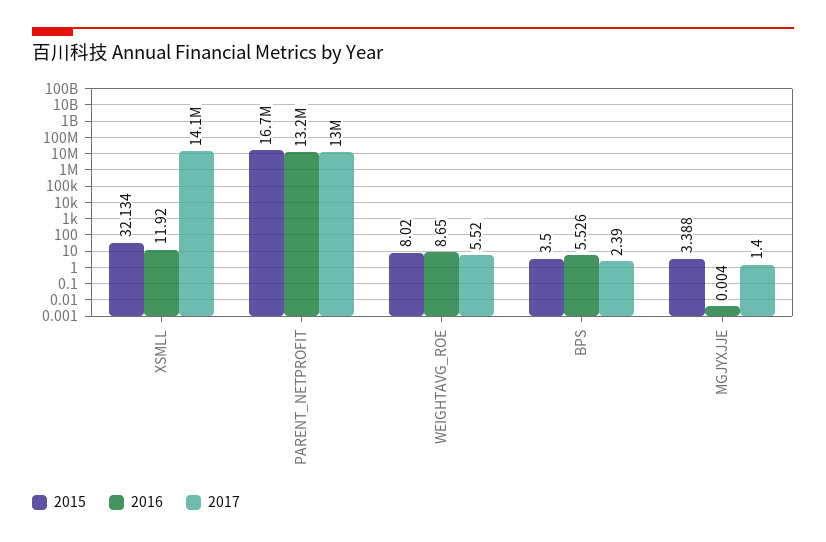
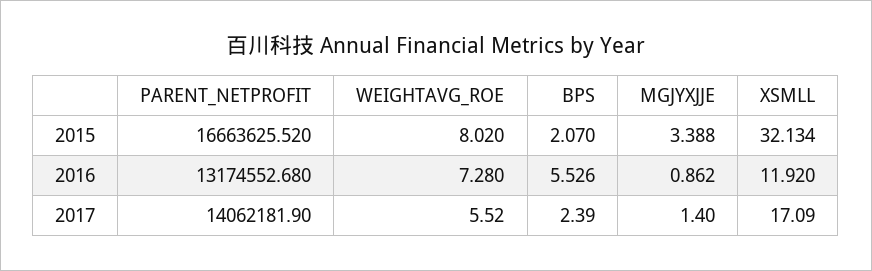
2017, XSMLL: 14100000 -> 17.09
2017, PARENT_NETPROFIT: 13000000 -> 14062181.9
2016, WEIGHTAVG_ROE: 8.65 -> 7.28
2015, BPS: 3.5 -> 2.07
2016, MGJYXJJE: 0.004 -> 0.862

